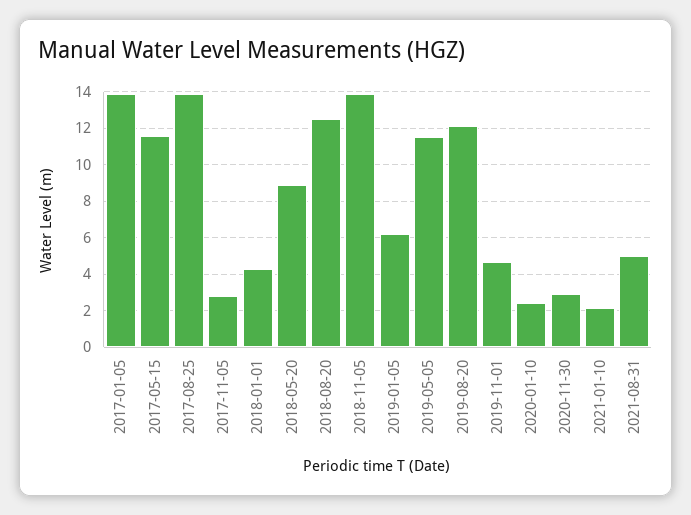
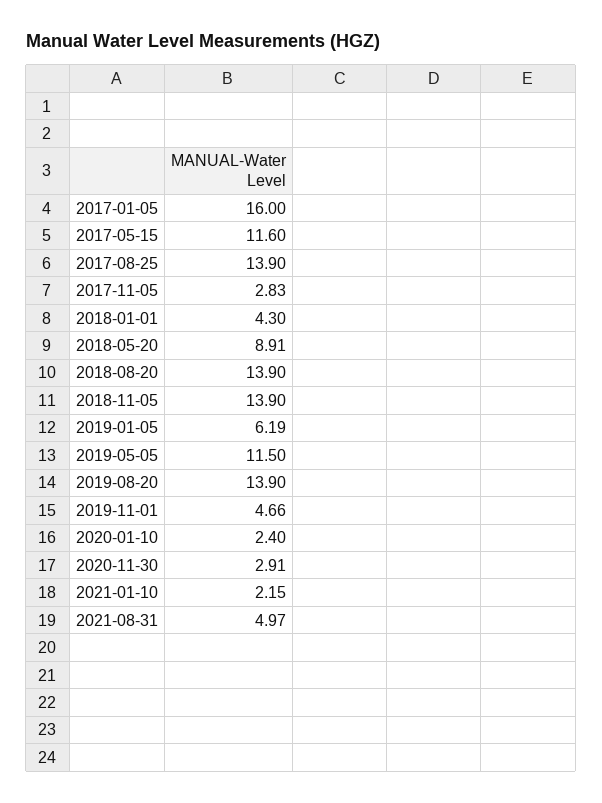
2017-01-05: 14 -> 16
2018-08-20: 12.5 -> 13.9
2019-08-20: 12 -> 13.9

